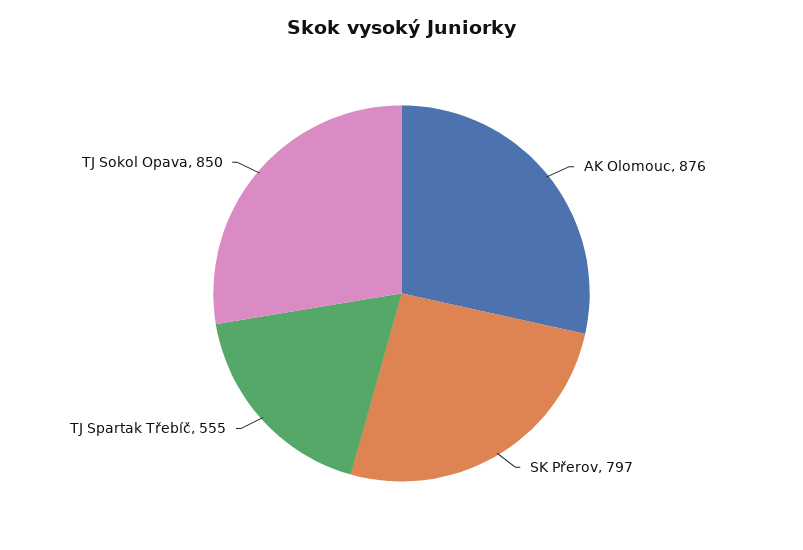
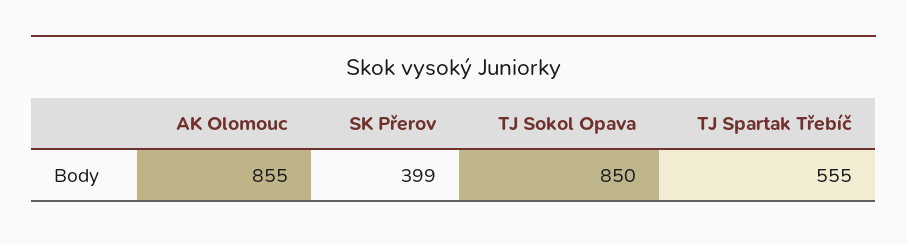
AK Olomouc: 876 -> 855
SK Přerov: 797 -> 399

